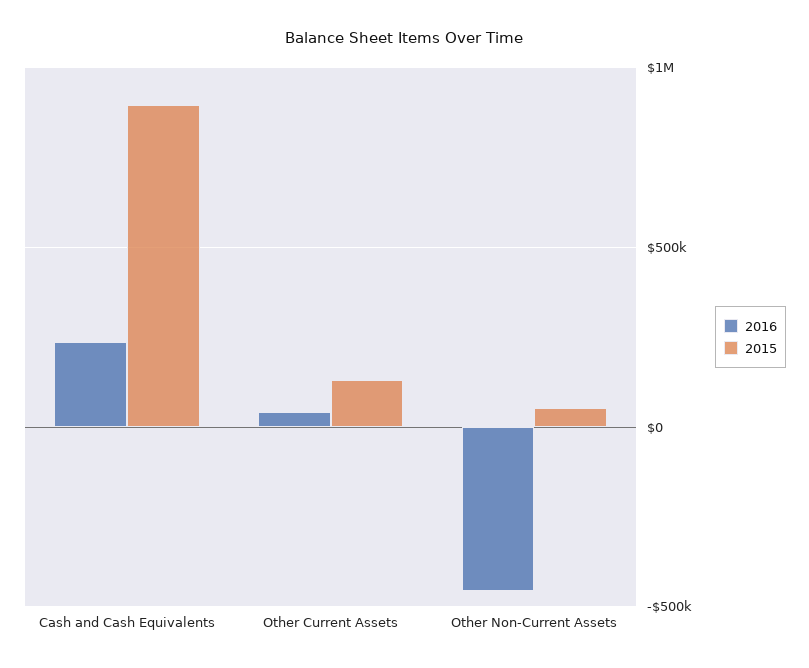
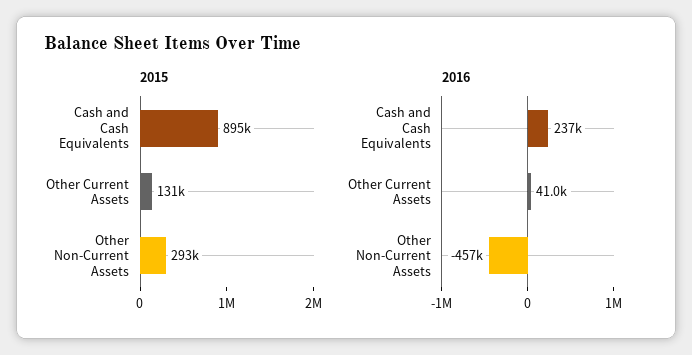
2015, Other Non-Current Assets: 50000 -> 293000

